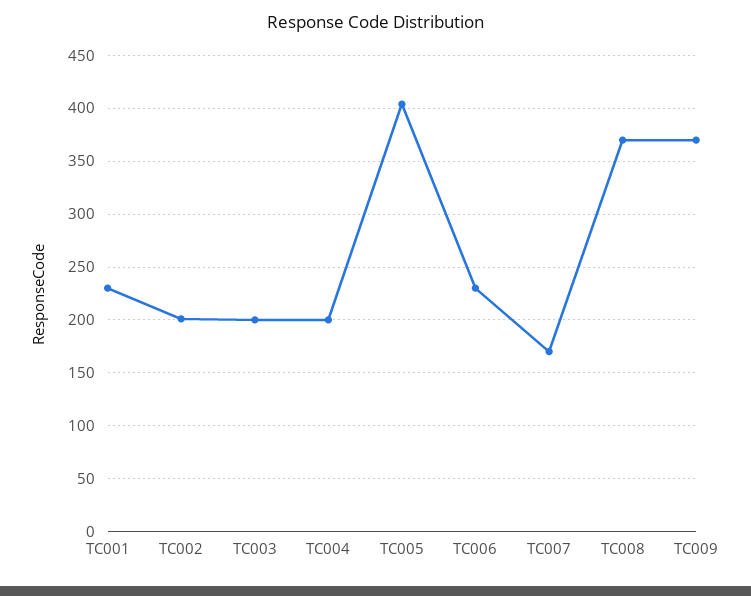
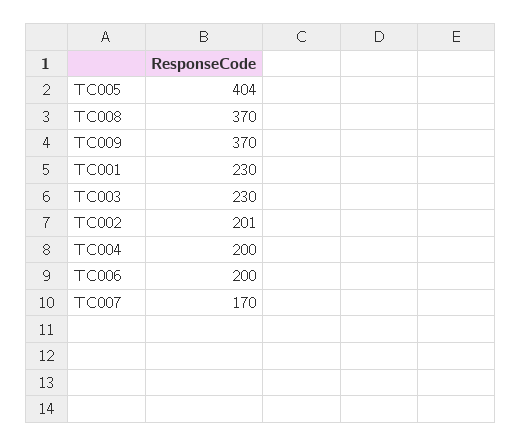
TC003: 200 -> 230
TC006: 230 -> 200

